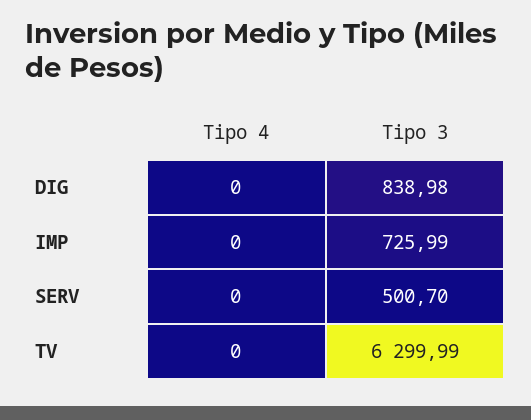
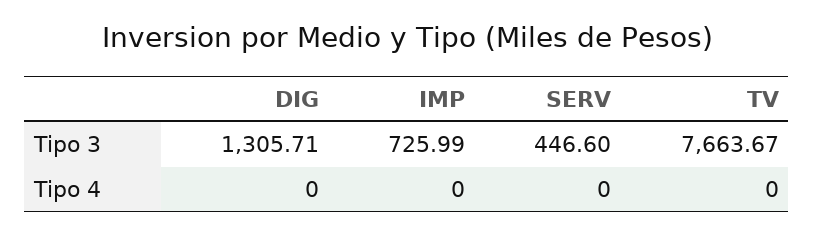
Tipo 3, DIG: 838.98 -> 1305.71
Tipo 3, SERV: 500.7 -> 446.6
Tipo 3, TV: 6299.99 -> 7663.67

